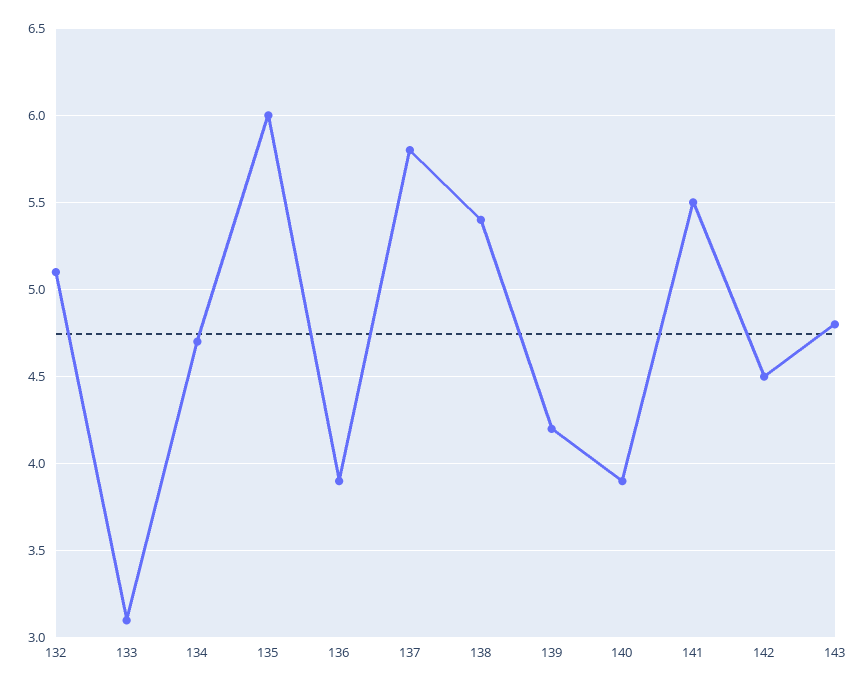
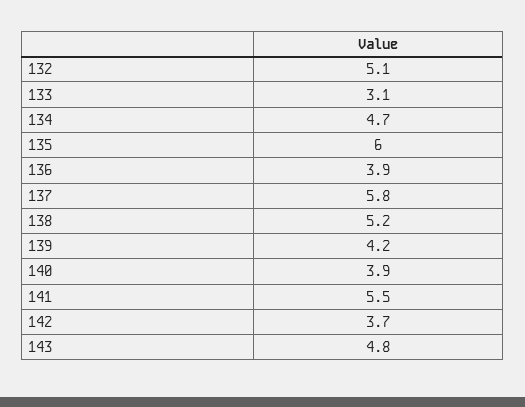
138: 5.4 -> 5.2
142: 4.5 -> 3.7

